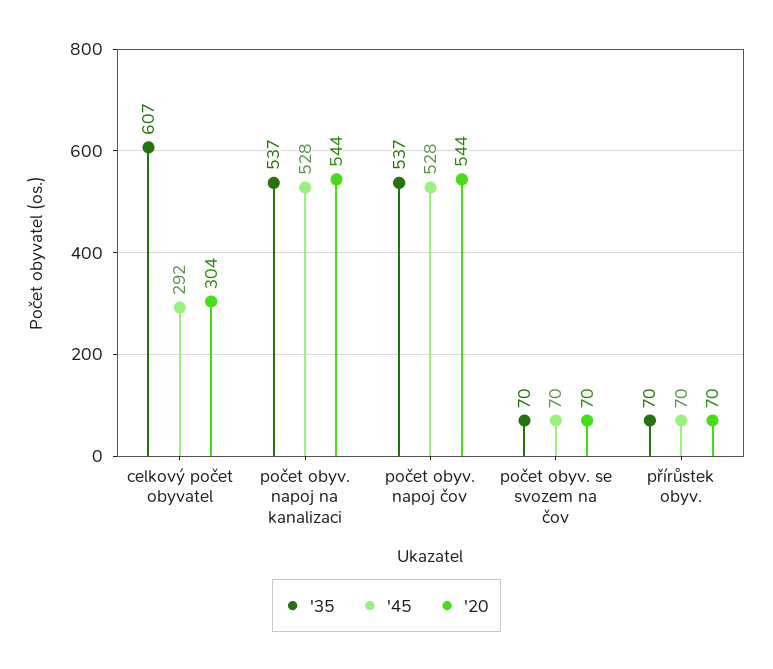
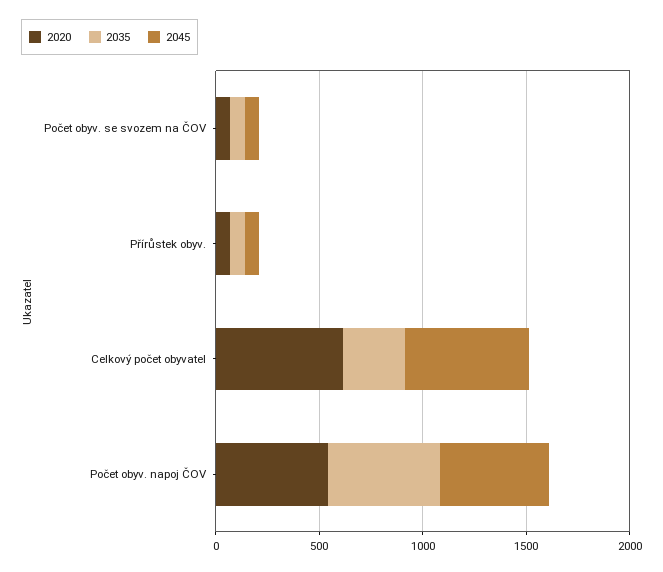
'35, celkový počet obyvatel: 607 -> 300
'45, celkový počet obyvatel: 292 -> 600
'20, celkový počet obyvatel: 304 -> 600
'35, počet obyv. napoj na kanalizaci: 537 -> none
'45, počet obyv. napoj na kanalizaci: 528 -> none
'20, počet obyv. napoj na kanalizaci: 544 -> none

